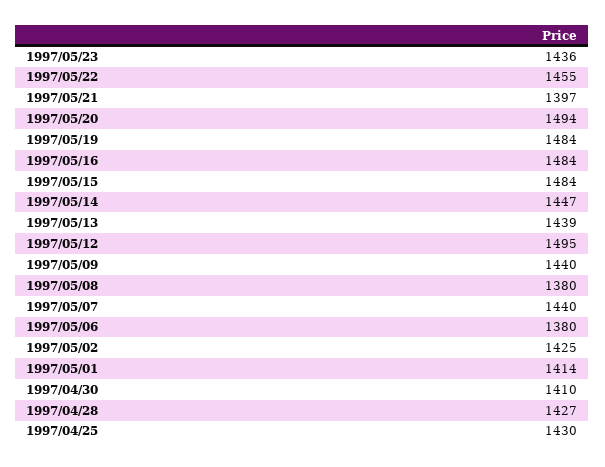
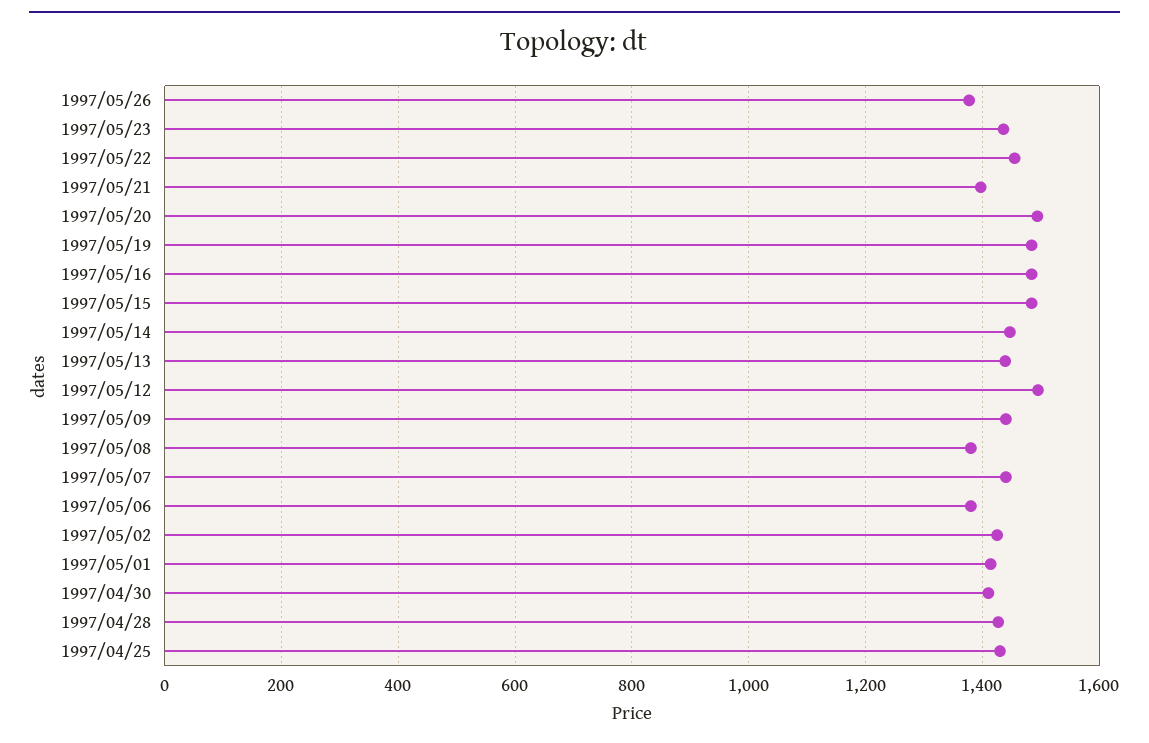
1997/05/26: none -> 1380

